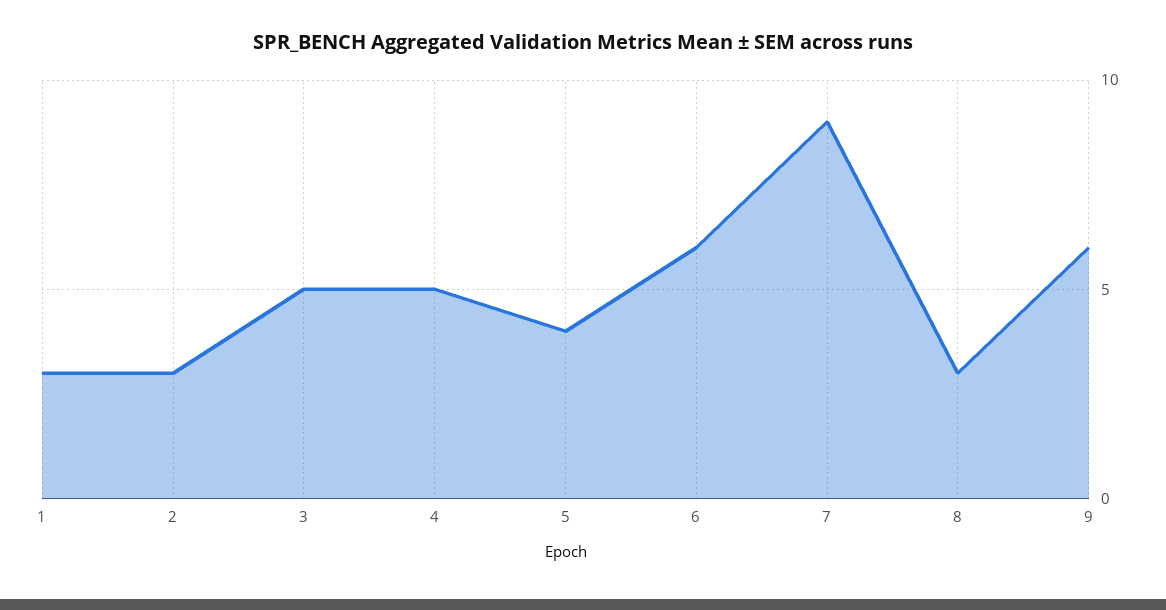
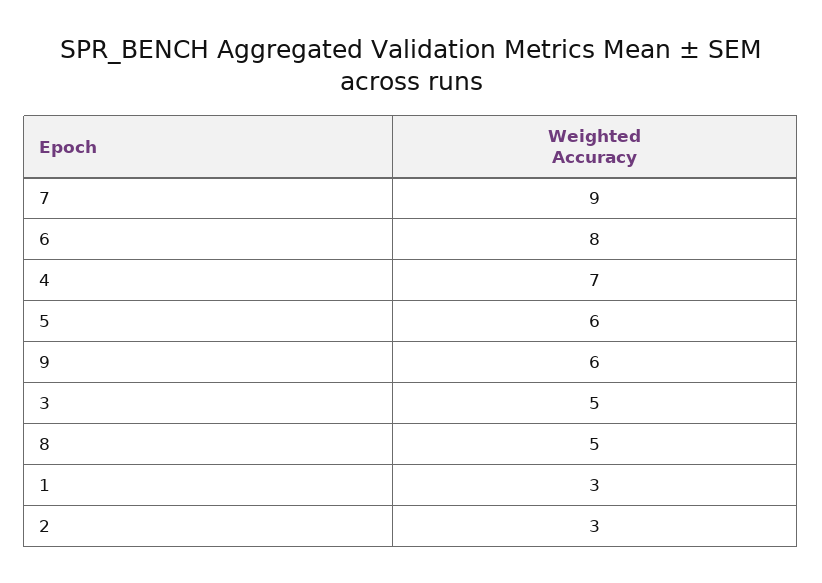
4: 5 -> 7
5: 4 -> 6
6: 6 -> 8
8: 3 -> 5

